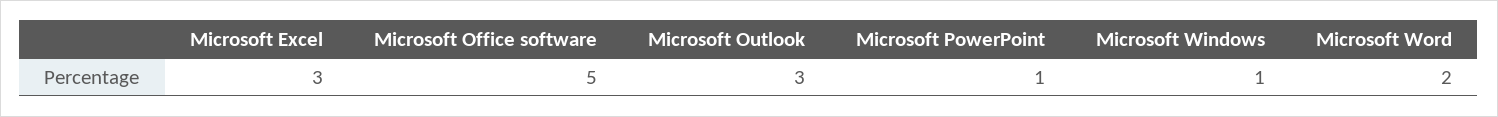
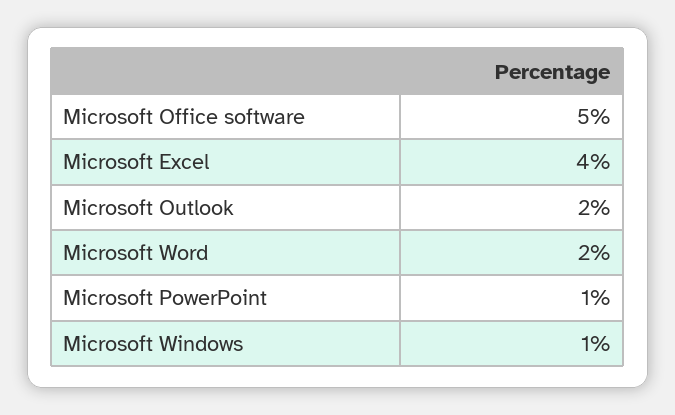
Microsoft Excel: 3 -> 4
Microsoft Outlook: 3 -> 2

